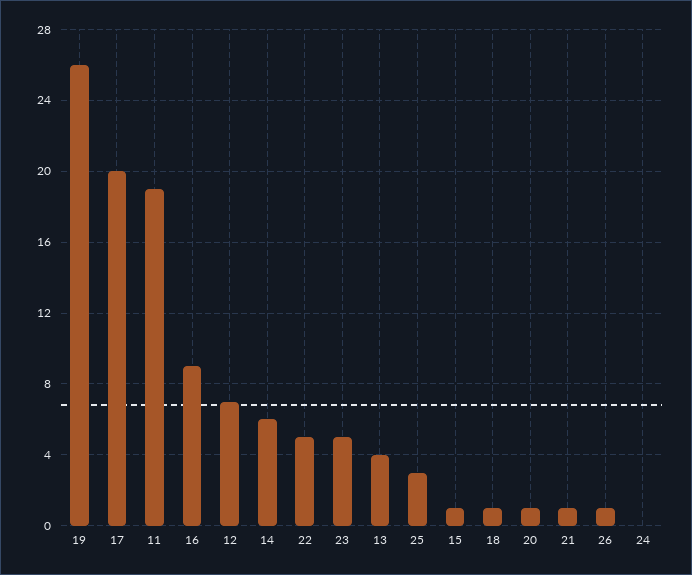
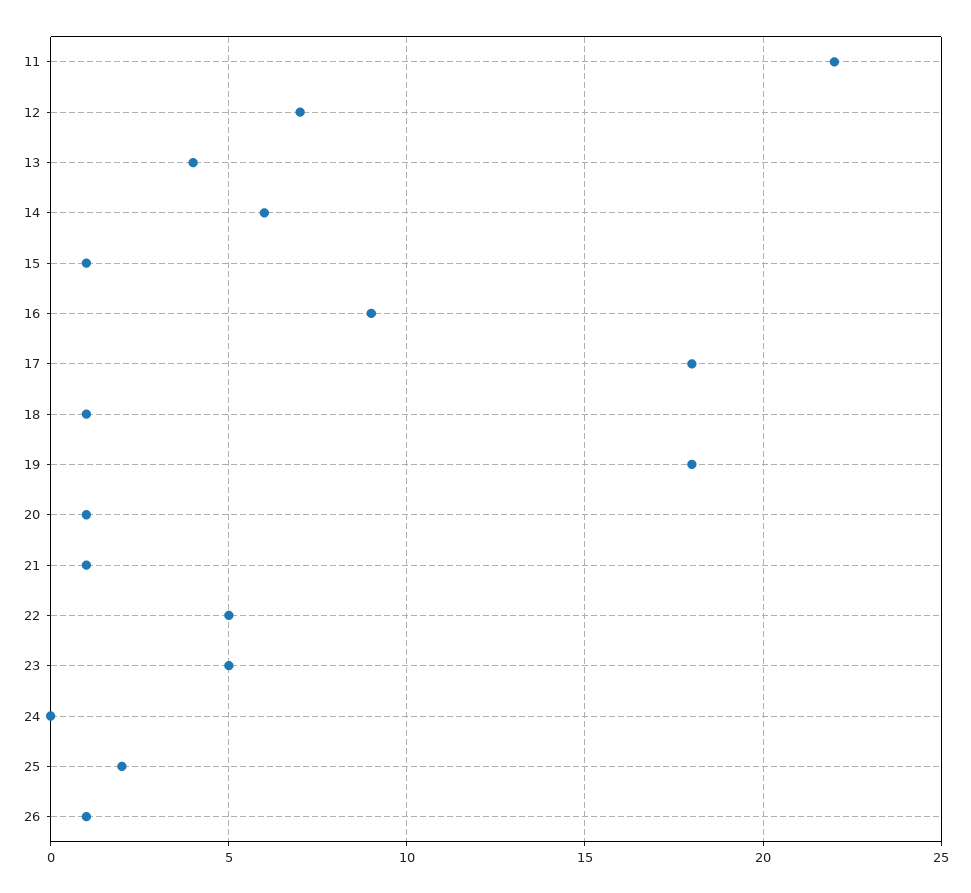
19: 26 -> 18
17: 20 -> 18
11: 19 -> 22
25: 3 -> 2

